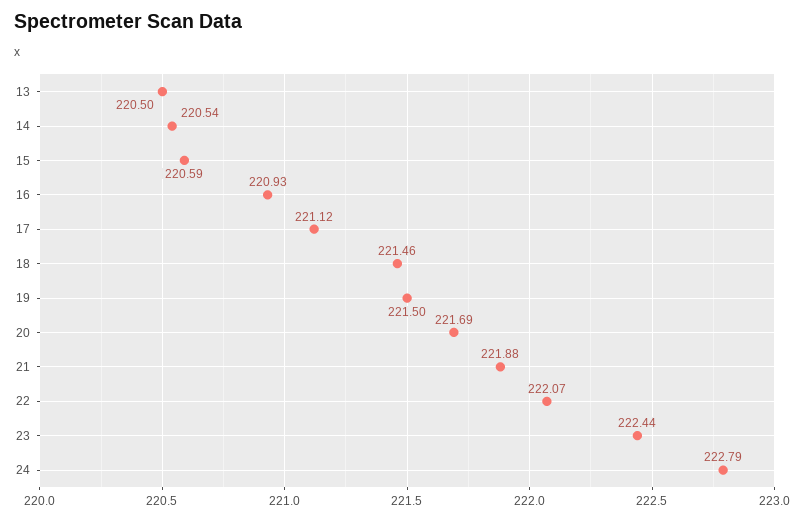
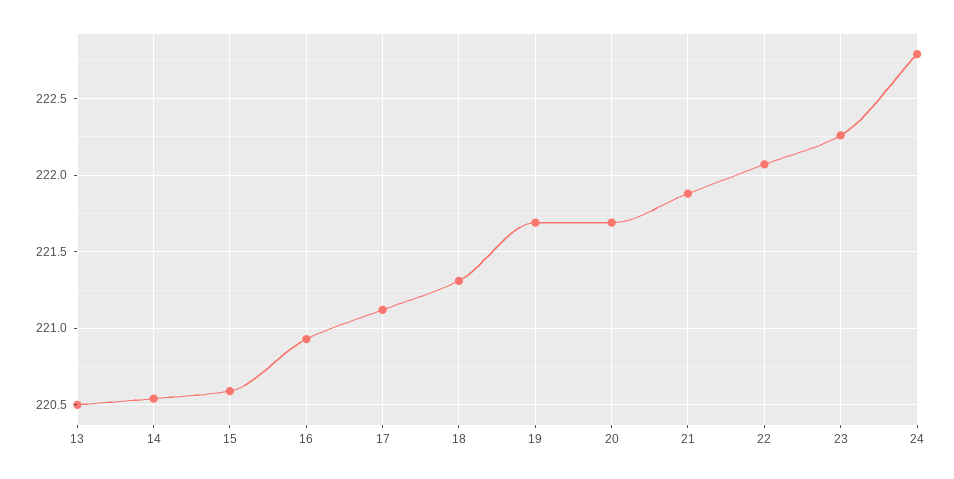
18: 221.46 -> 221.3
19: 221.5 -> 221.7
23: 222.44 -> 222.25

